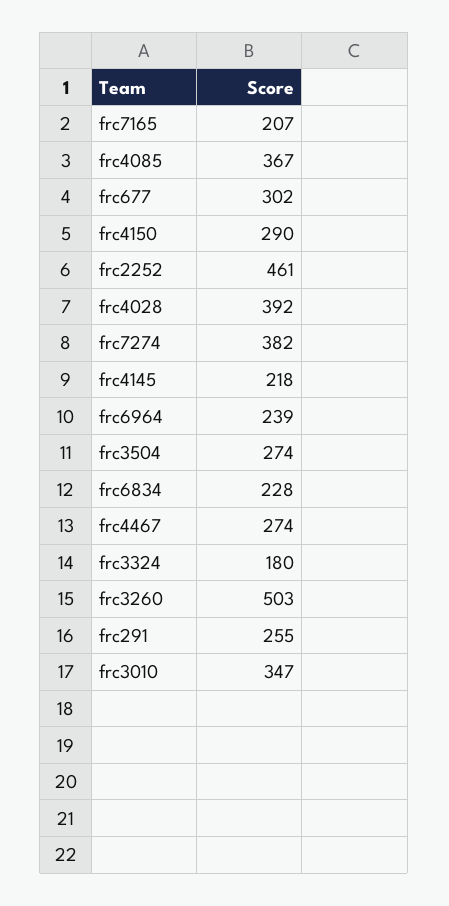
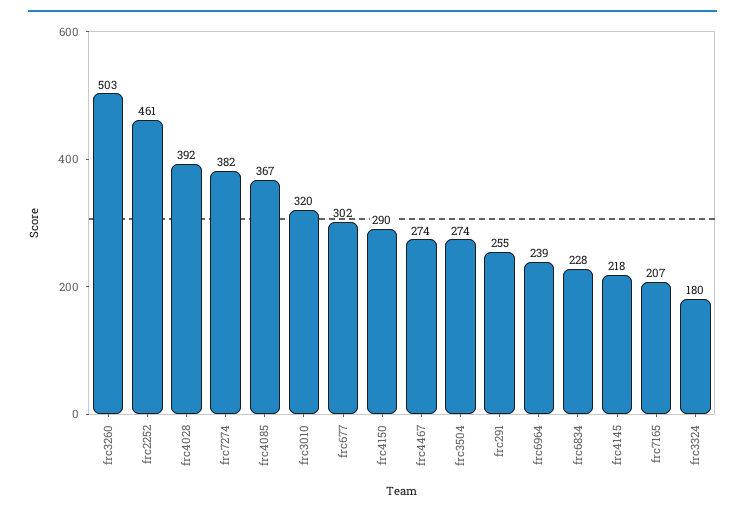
frc3010: 347 -> 320

